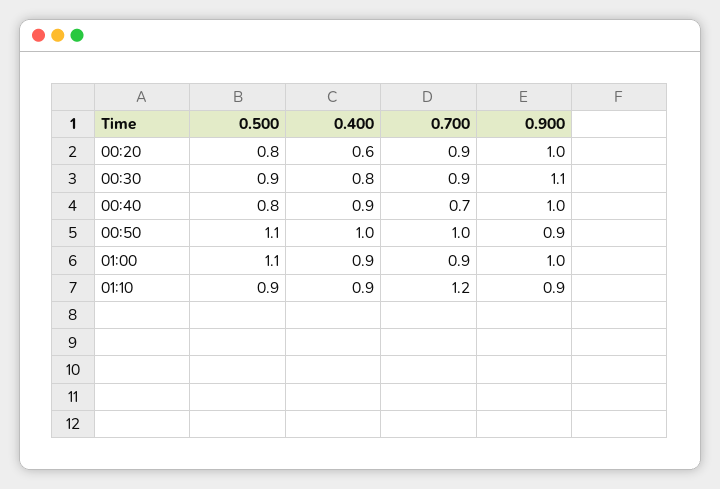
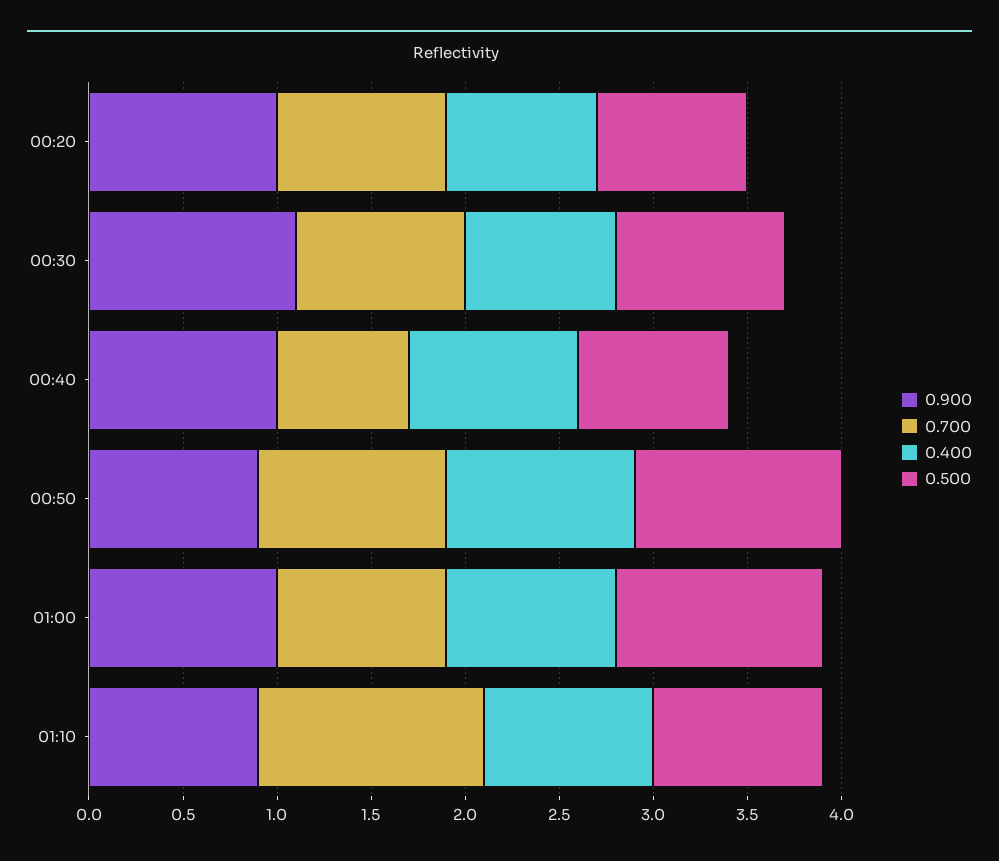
0.400, 00:20: 0.6 -> 0.8

